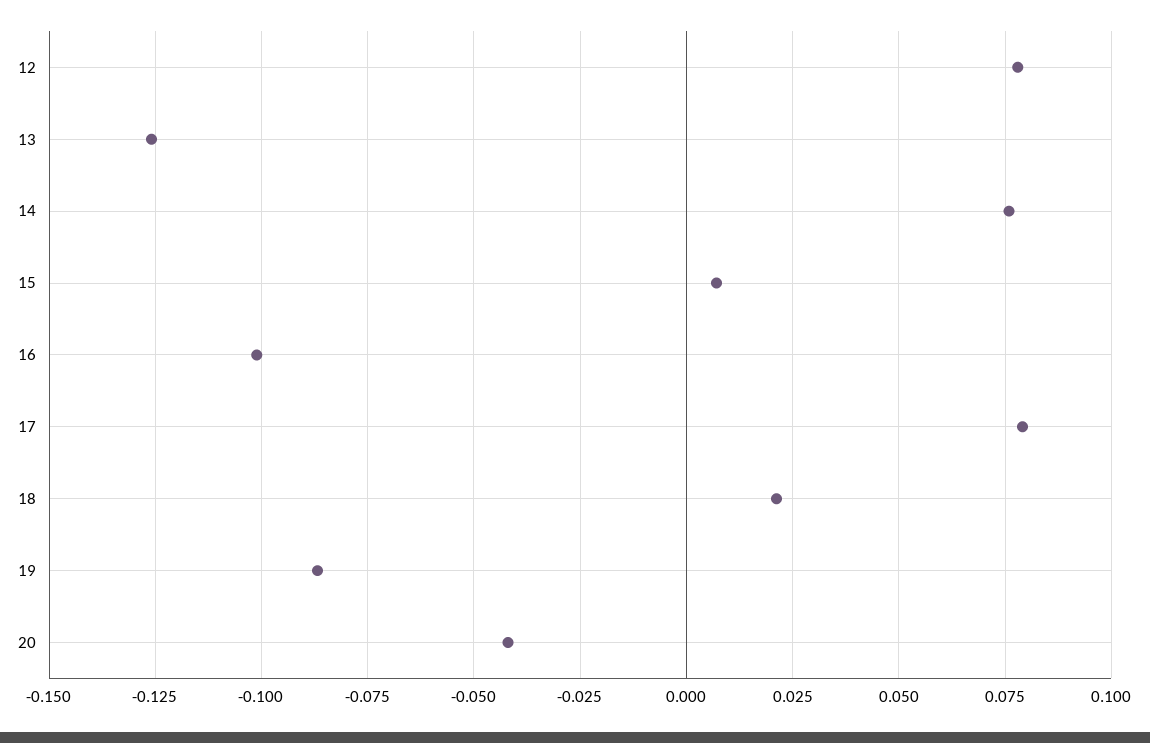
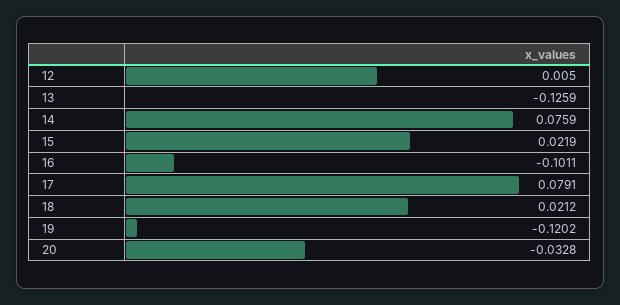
12: 0.0775 -> 0.005
15: 0.0075 -> 0.0219
19: -0.0875 -> -0.1202
20: -0.0425 -> -0.0328

